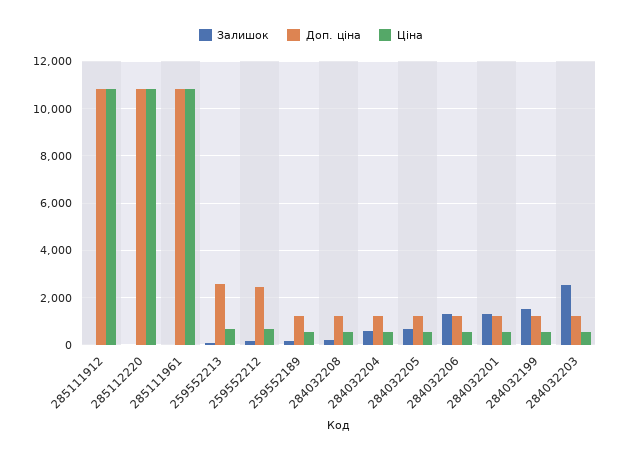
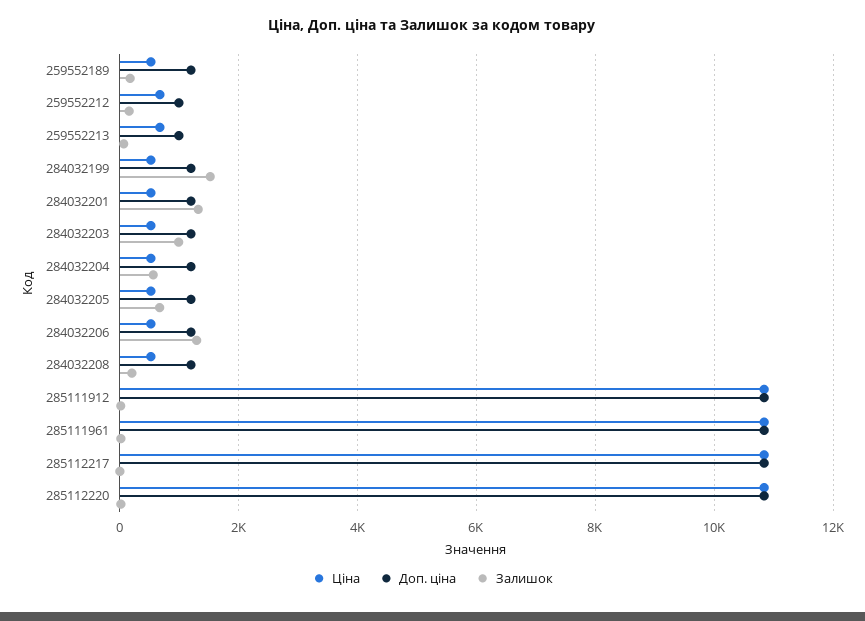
Доп. ціна, 259552213: 2500 -> 1000
Доп. ціна, 259552212: 2500 -> 1000
Залишок, 284032203: 2500 -> 1000
Ціна, 285112217: none -> 10800
Доп. ціна, 285112217: none -> 10800
Залишок, 285112217: none -> 0

